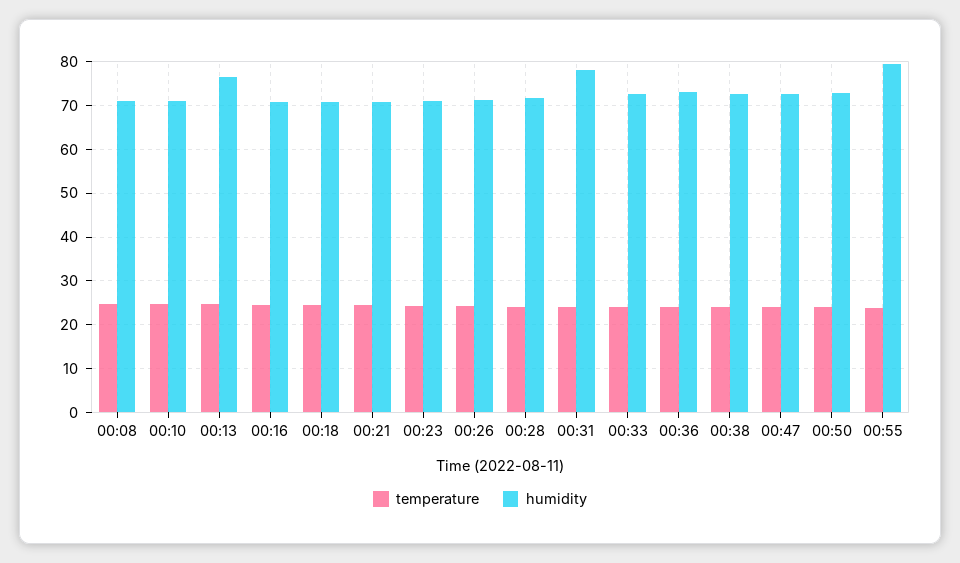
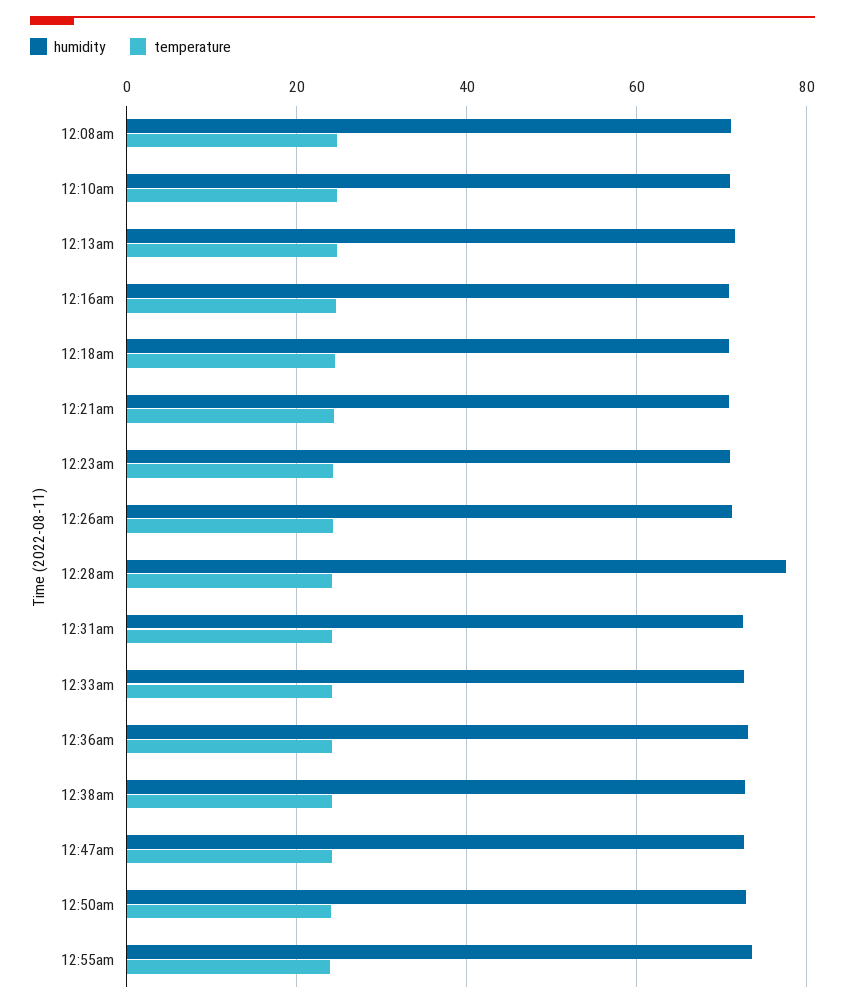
humidity, 00:13: 76 -> 72
humidity, 00:28: 72 -> 78
humidity, 00:31: 78 -> 72
humidity, 00:55: 80 -> 74

